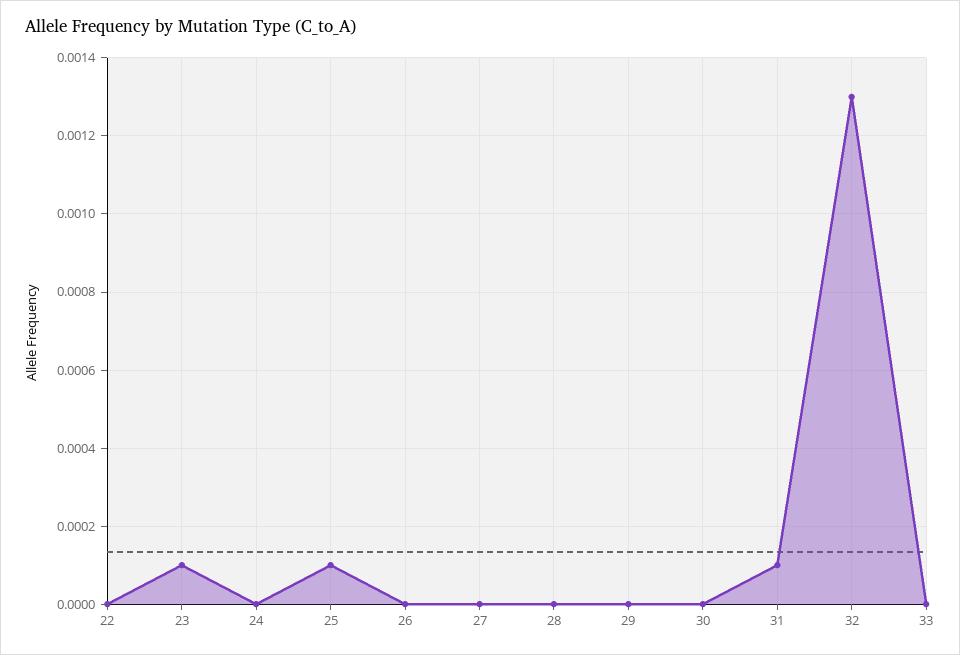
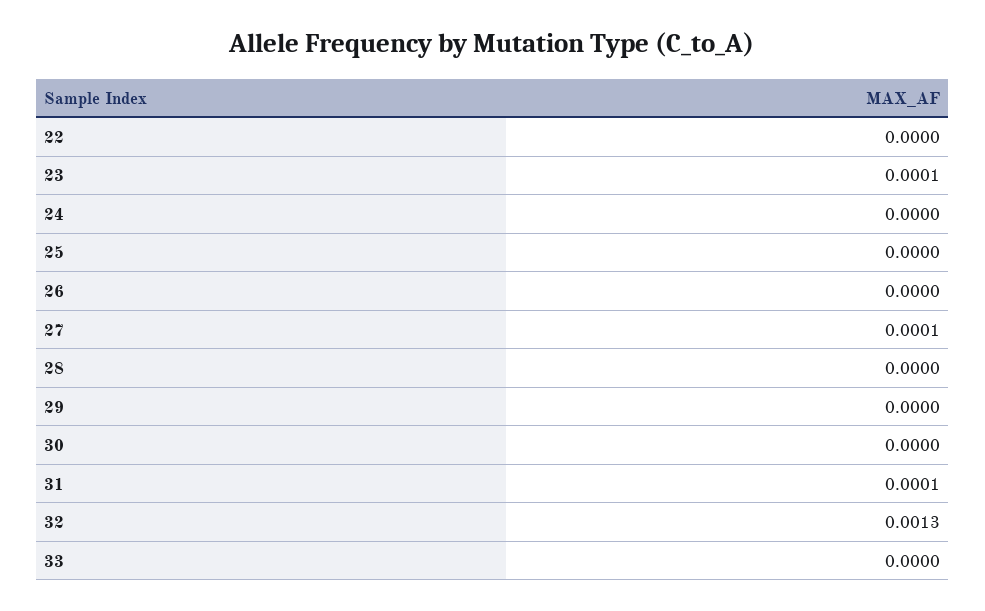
25: 0.0001 -> 0
27: 0 -> 0.0001

